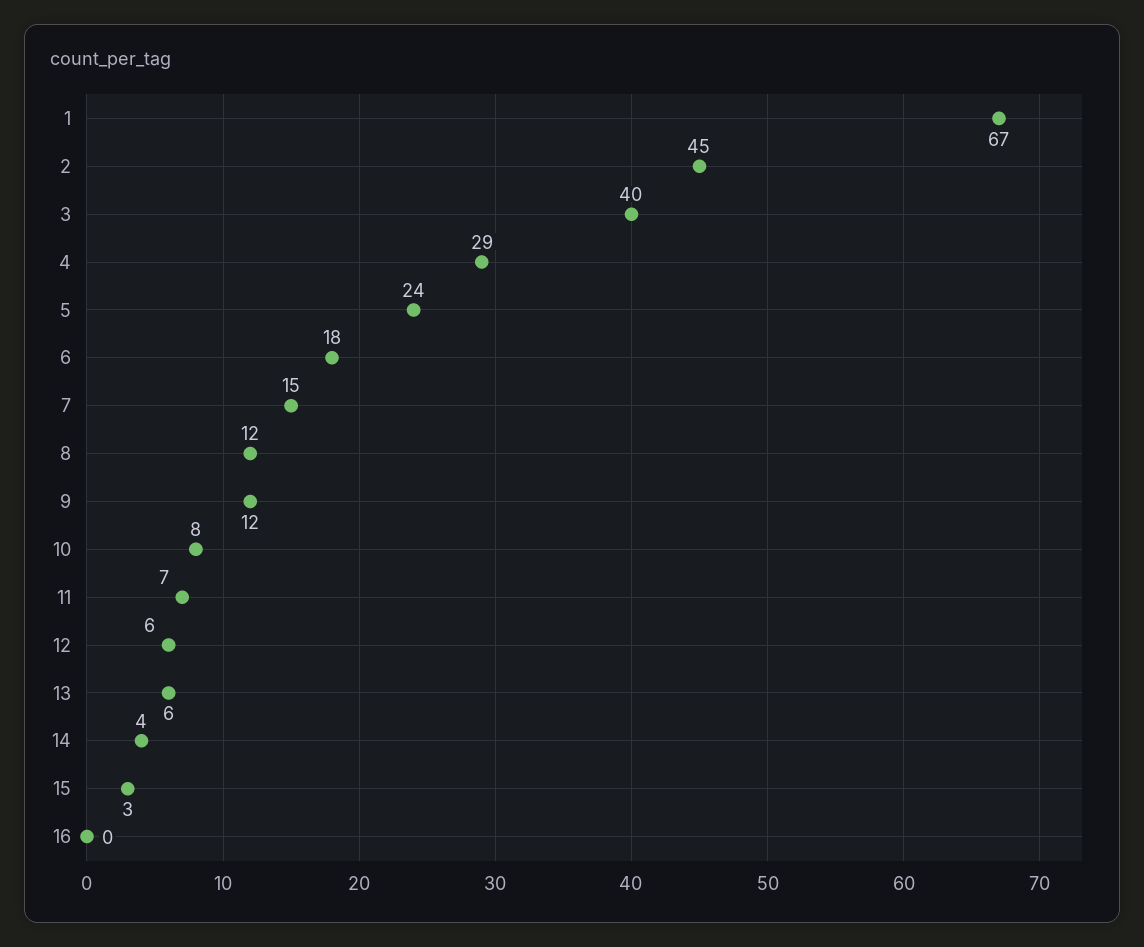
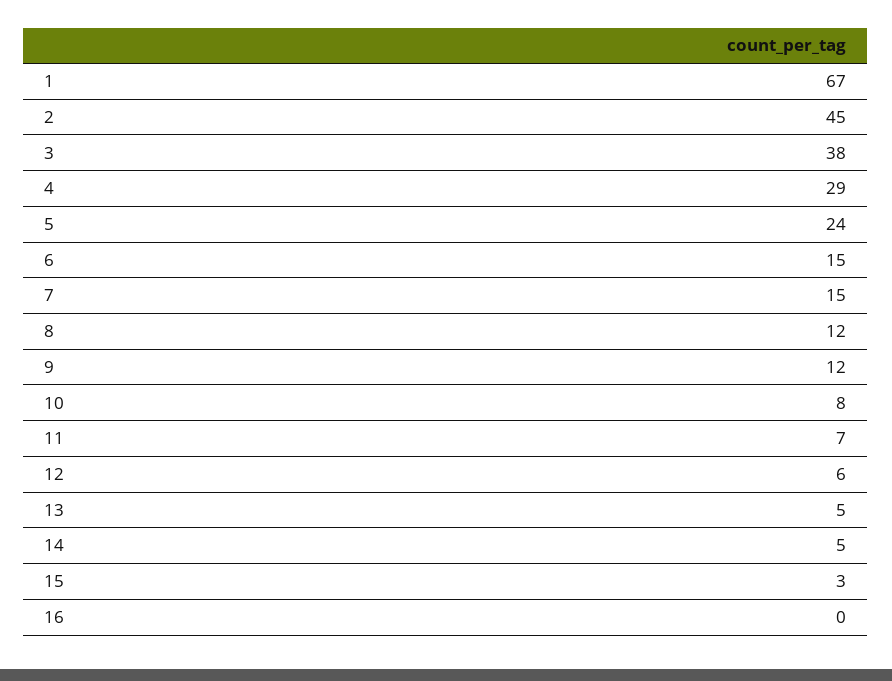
3: 40 -> 38
6: 18 -> 15
13: 6 -> 5
14: 4 -> 5

